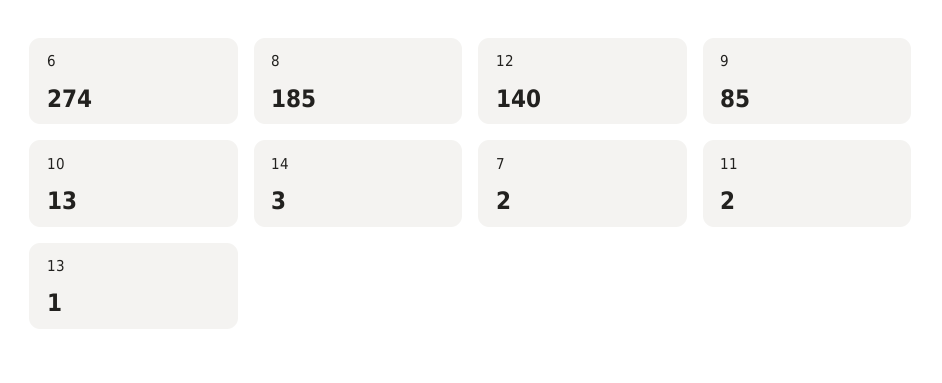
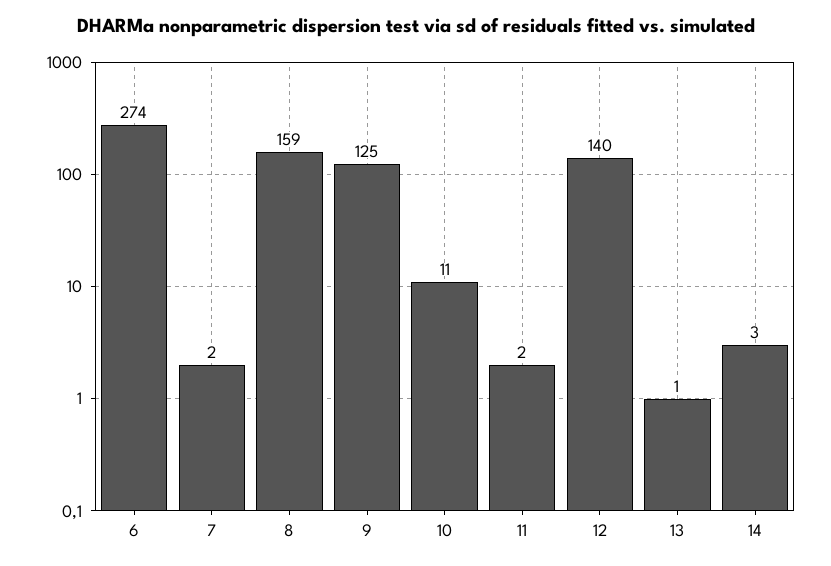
8: 185 -> 159
9: 85 -> 125
10: 13 -> 11

